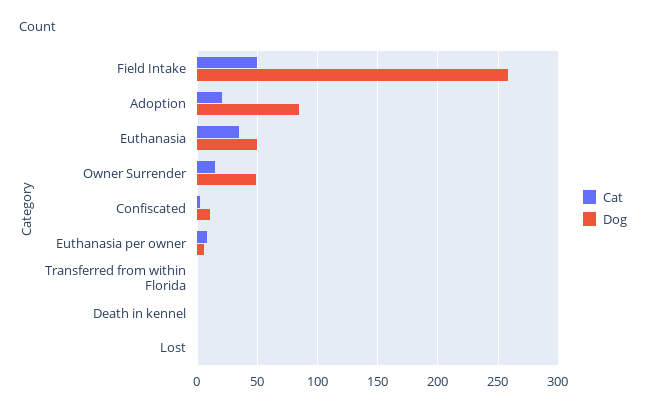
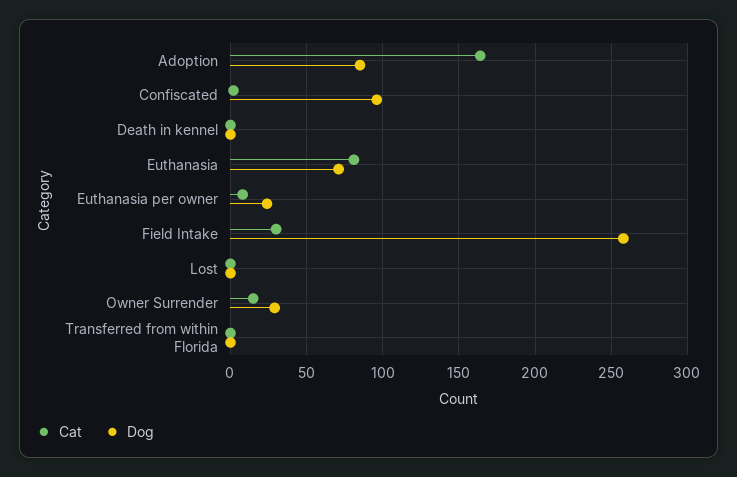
Cat, Field Intake: 50 -> 30
Cat, Adoption: 20 -> 165
Cat, Euthanasia: 35 -> 80
Dog, Euthanasia: 50 -> 70
Dog, Owner Surrender: 50 -> 30
Dog, Confiscated: 10 -> 95
Dog, Euthanasia per owner: 5 -> 25

